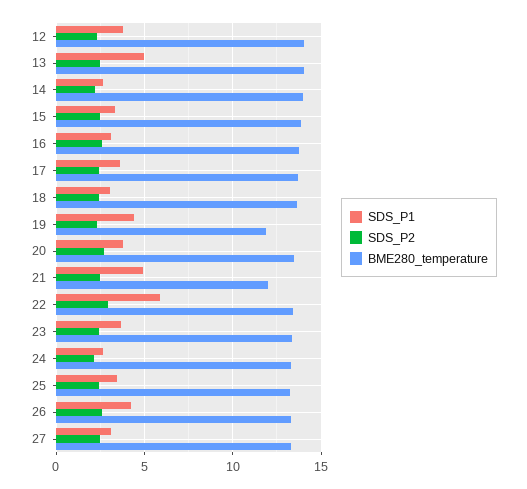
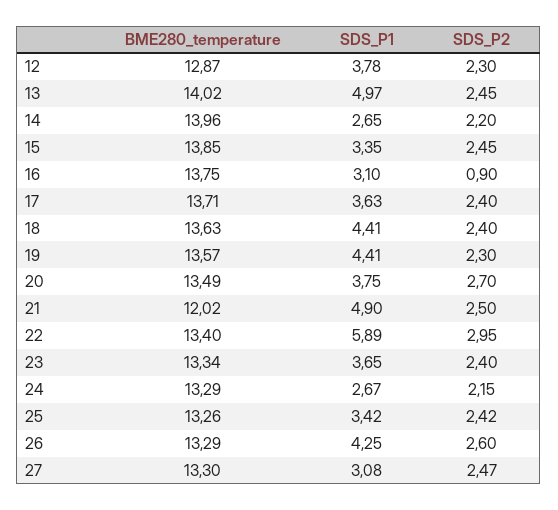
BME280_temperature, 12: 14 -> 12.87
SDS_P2, 16: 2.5 -> 0.9
SDS_P1, 18: 3 -> 4.41
BME280_temperature, 19: 12 -> 13.57

